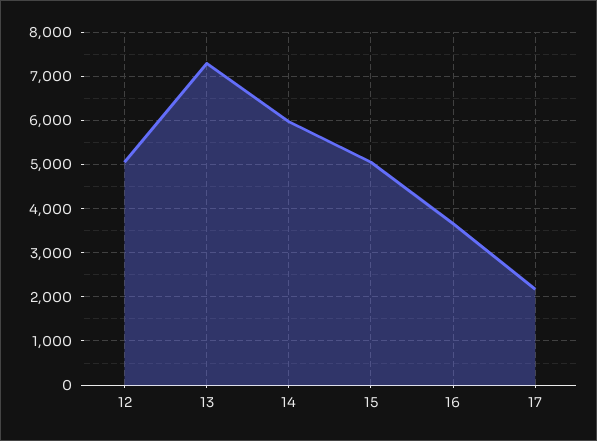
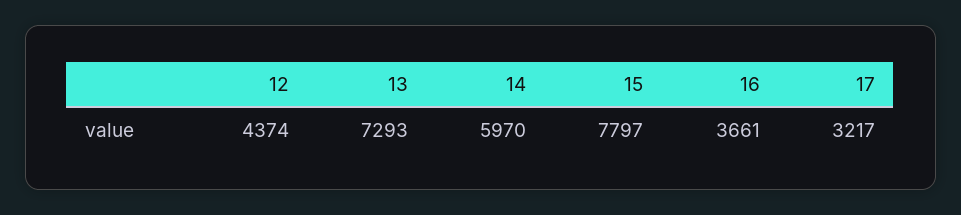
12: 5000 -> 4374
15: 5000 -> 7797
17: 2200 -> 3217

